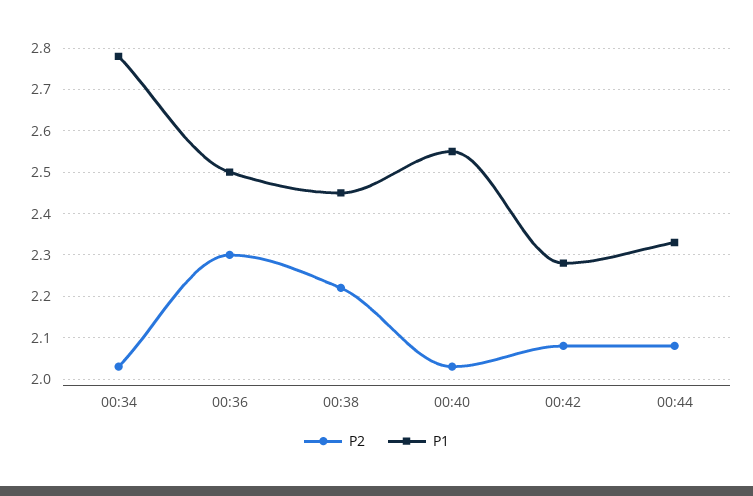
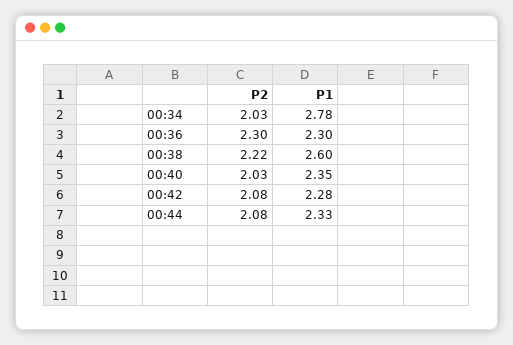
P1, 00:36: 2.5 -> 2.3
P1, 00:38: 2.45 -> 2.6
P1, 00:40: 2.55 -> 2.35

